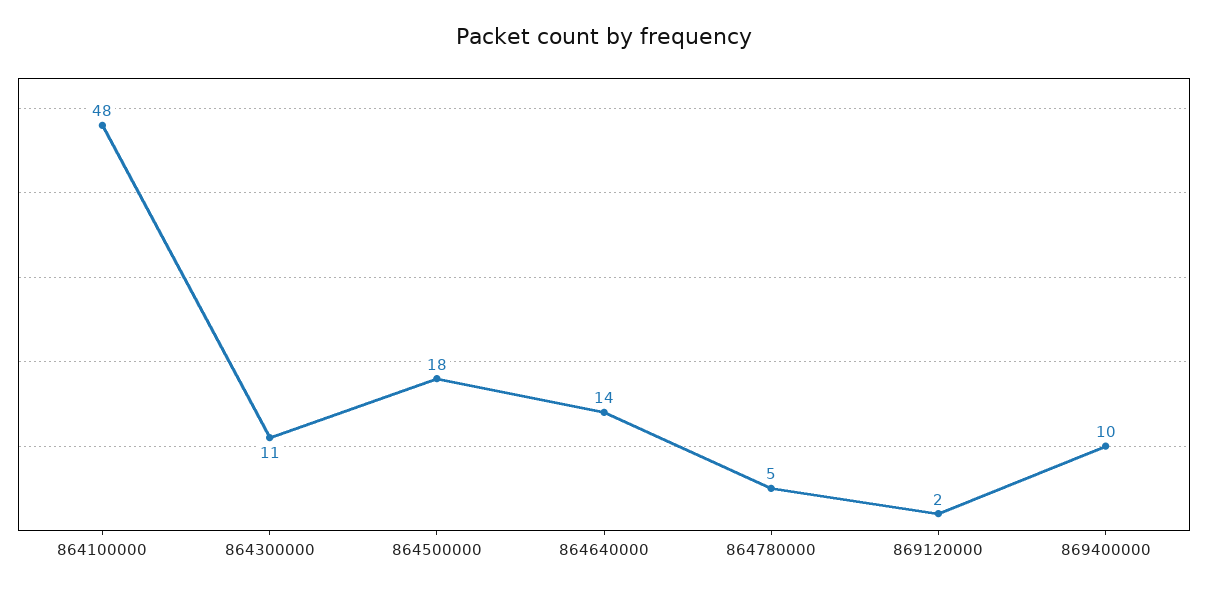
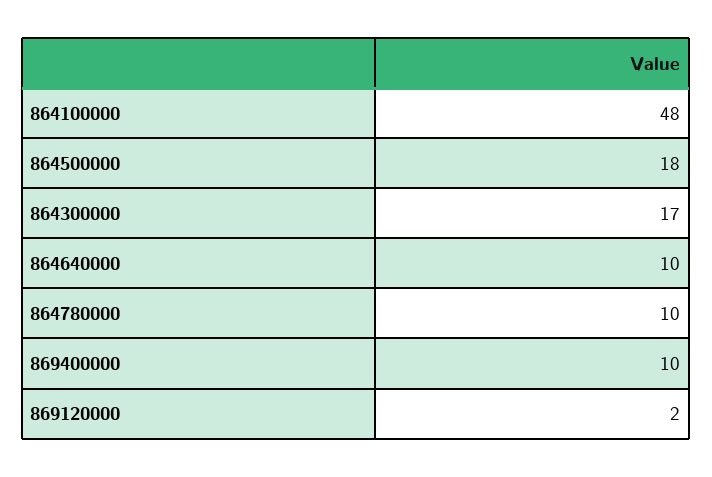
864300000: 11 -> 17
864640000: 14 -> 10
864780000: 5 -> 10

